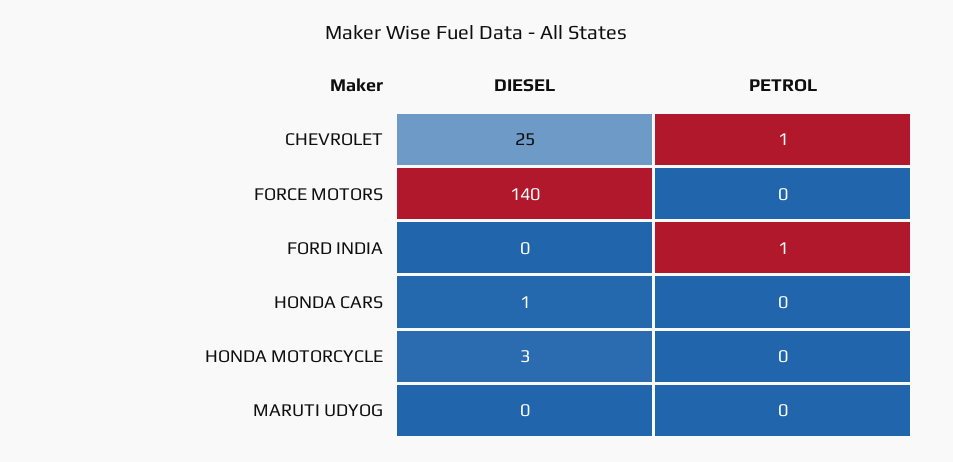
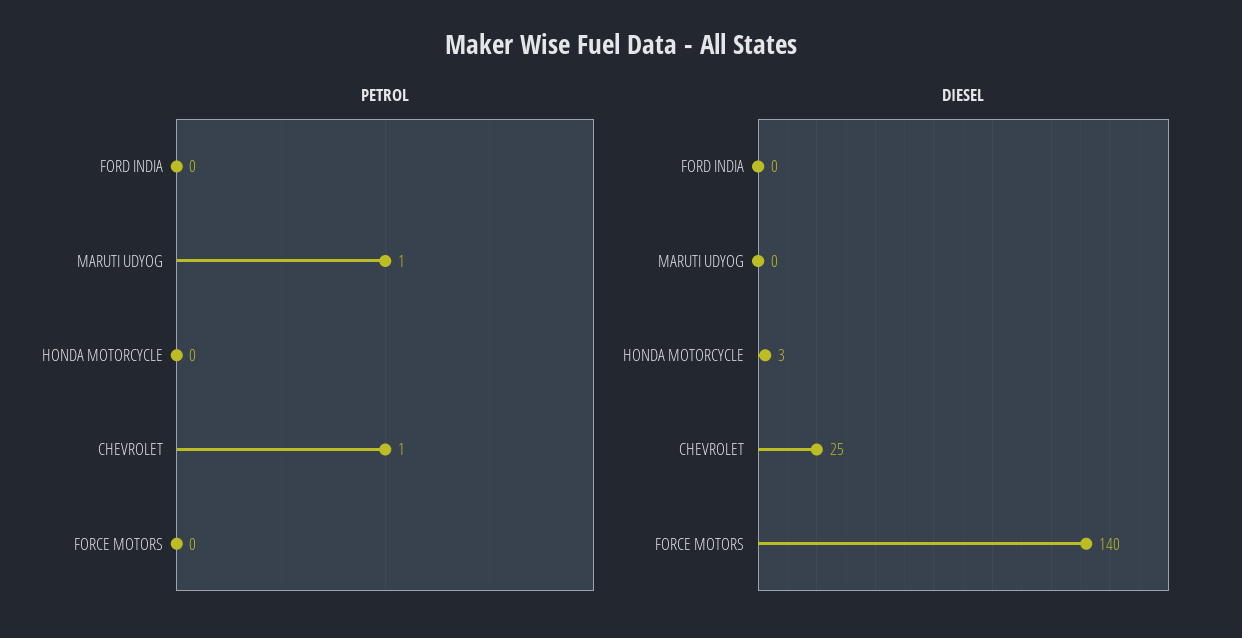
PETROL, FORD INDIA: 1 -> 0
DIESEL, HONDA CARS: 1 -> none
PETROL, HONDA CARS: 0 -> none
PETROL, MARUTI UDYOG: 0 -> 1

